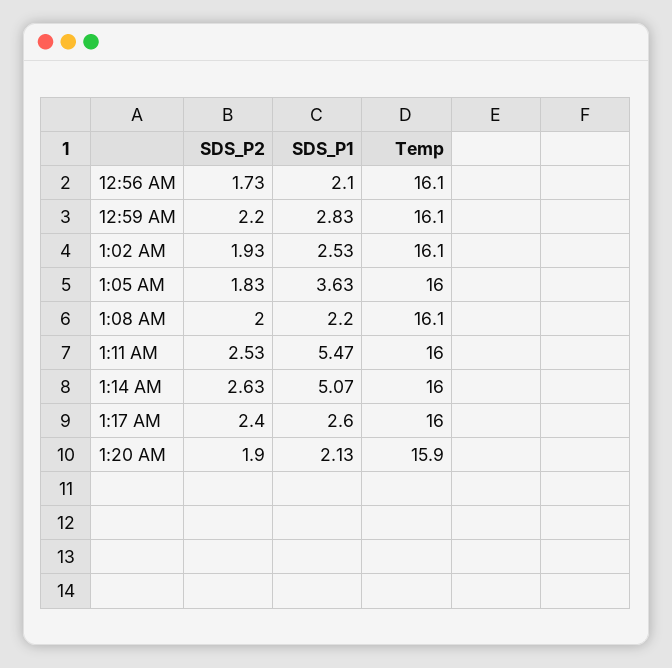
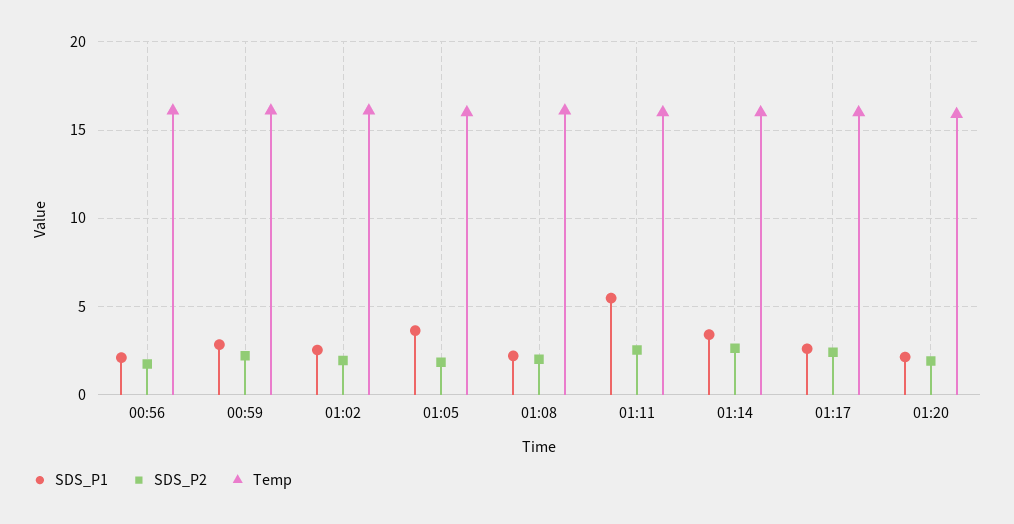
SDS_P1, 1:14 AM: 5.07 -> 3.5

